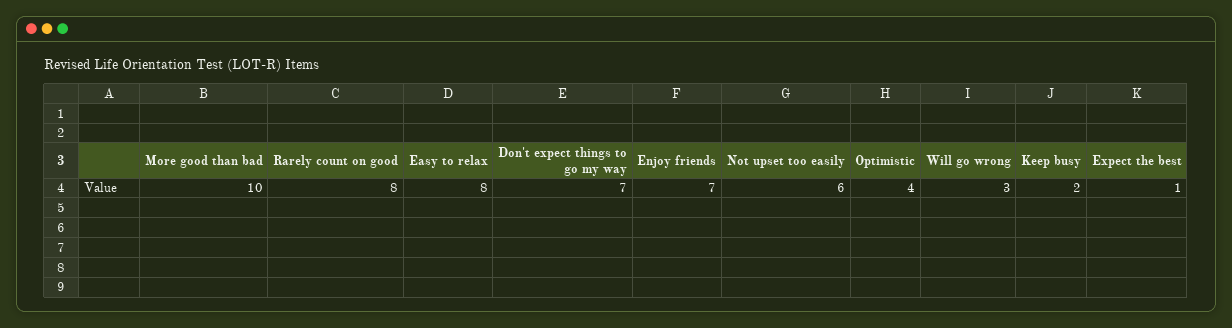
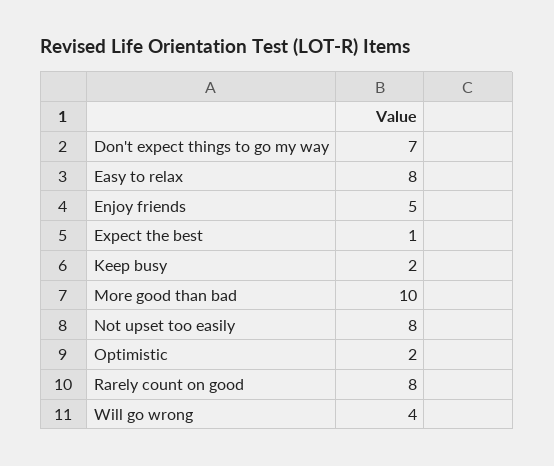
Enjoy friends: 7 -> 5
Not upset too easily: 6 -> 8
Optimistic: 4 -> 2
Will go wrong: 3 -> 4

